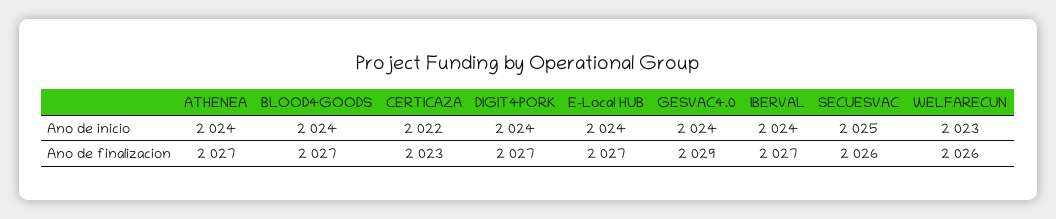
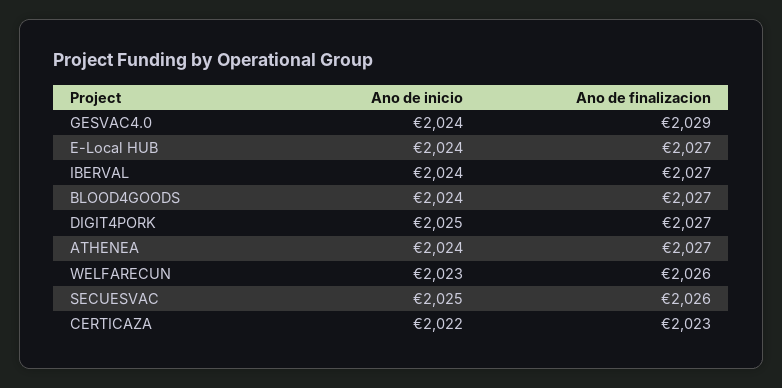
DIGIT4PORK, Ano de inicio: 2024 -> 2025

